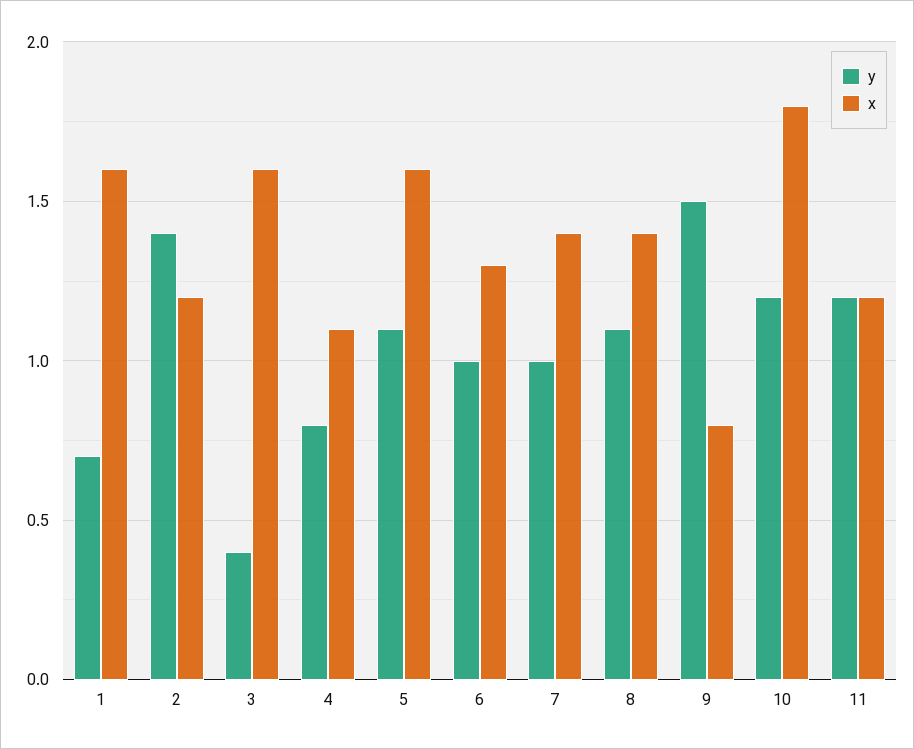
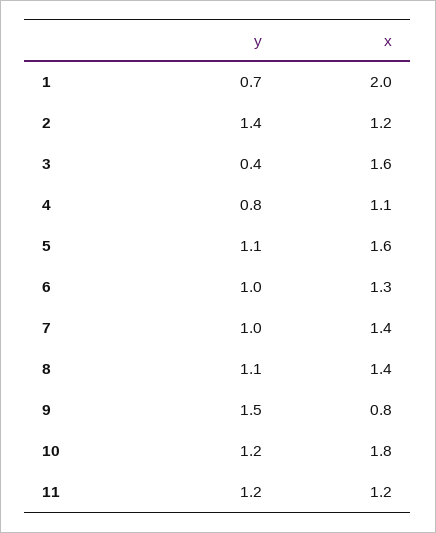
x, 1: 1.6 -> 2

